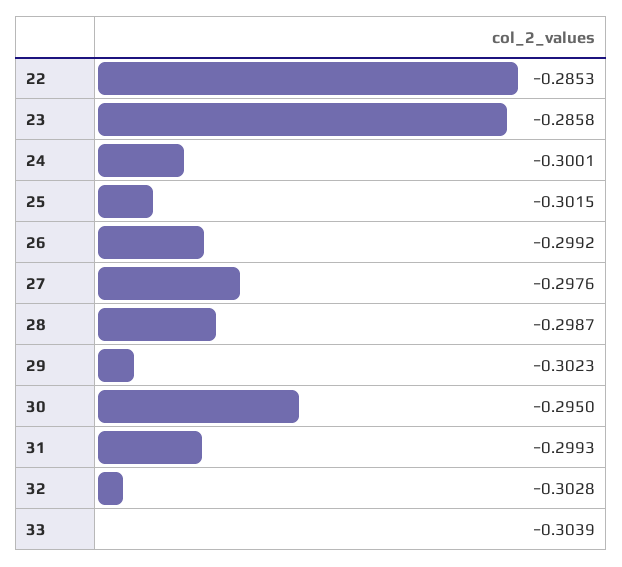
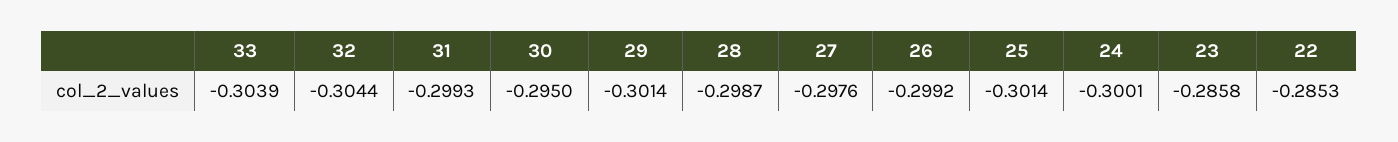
25: -0.3015 -> -0.3014
29: -0.3023 -> -0.3014
32: -0.3028 -> -0.3044

